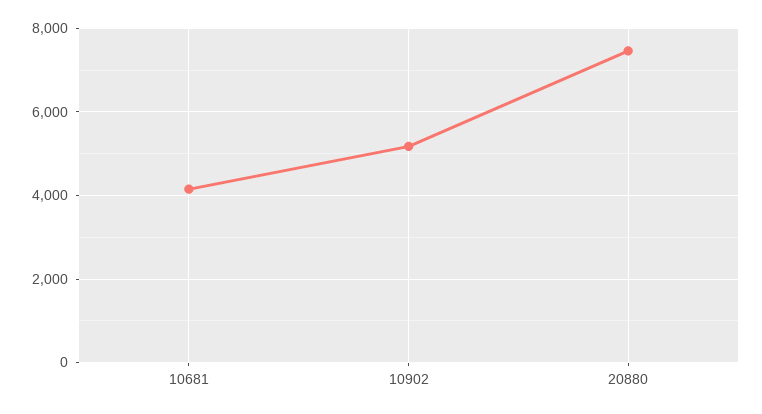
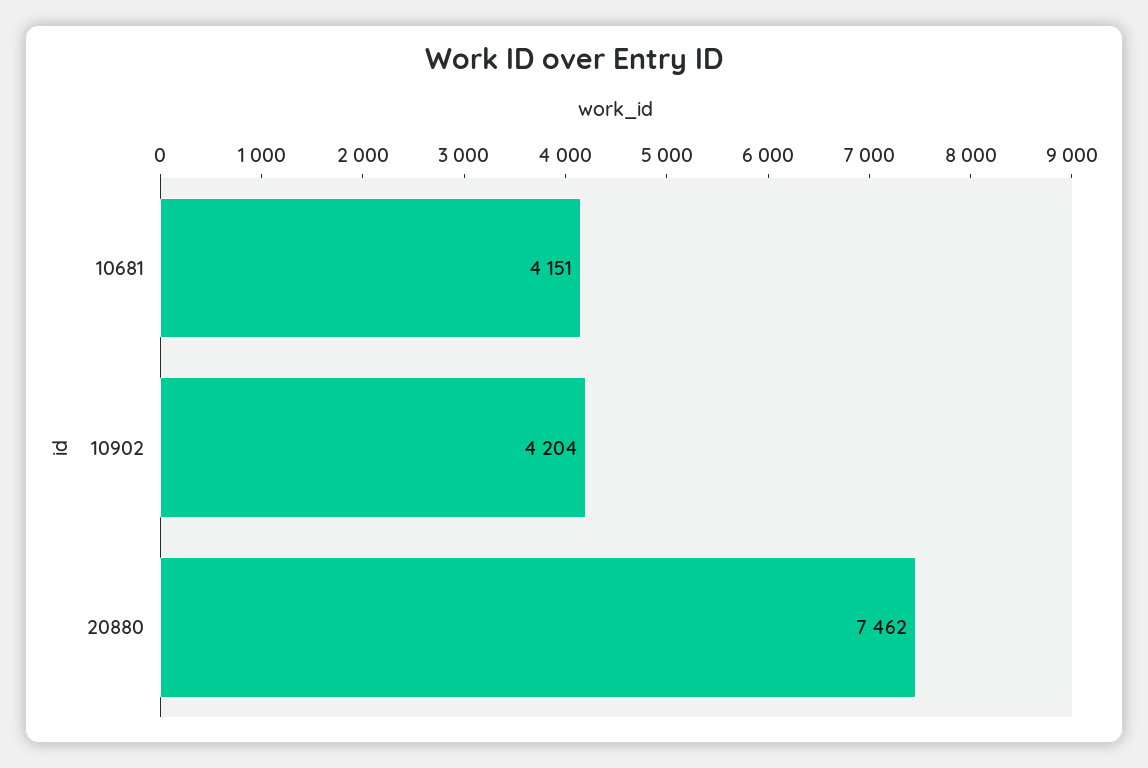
10902: 5200 -> 4204

